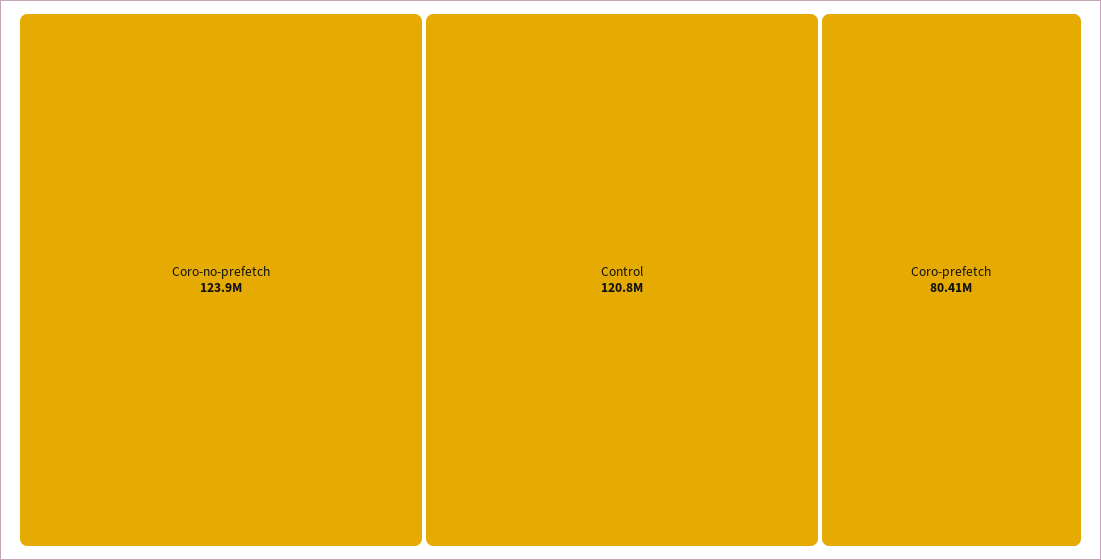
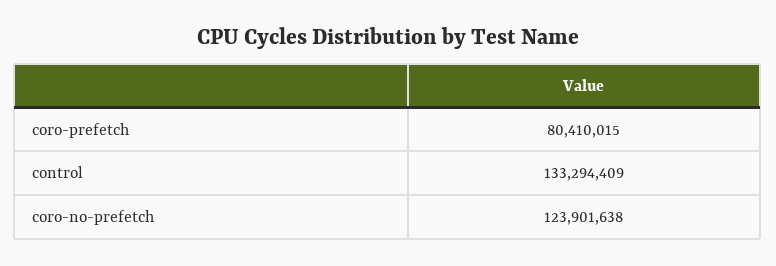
Control: 120800000 -> 133294409

